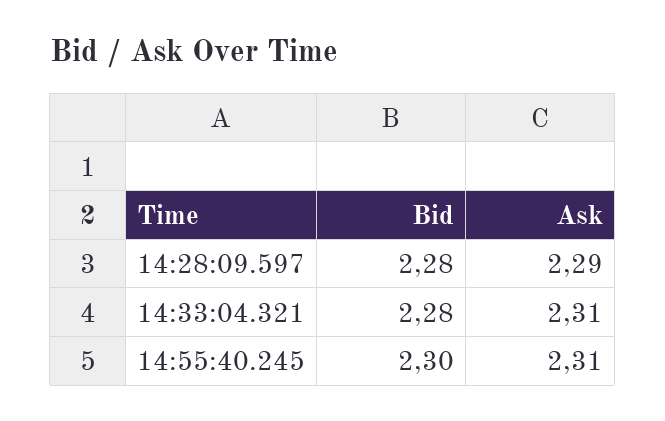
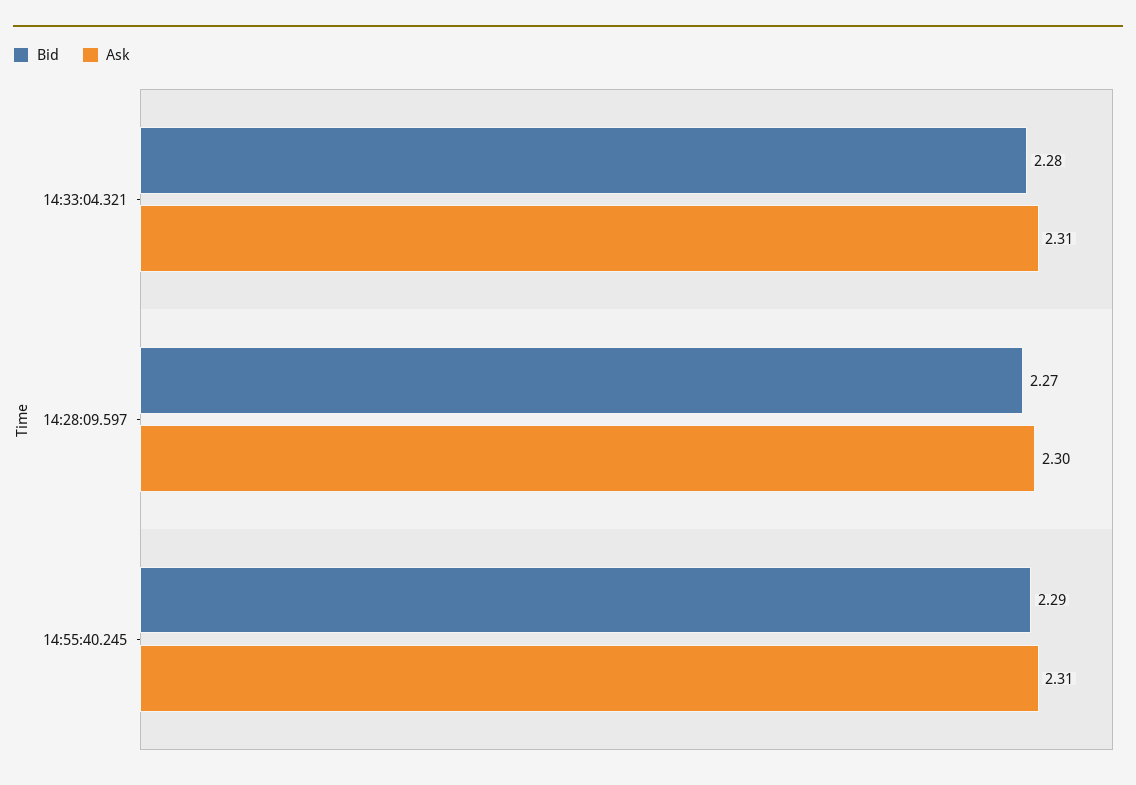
Bid, 14:28:09.597: 2.28 -> 2.27
Ask, 14:28:09.597: 2.29 -> 2.3
Bid, 14:55:40.245: 2.3 -> 2.29

